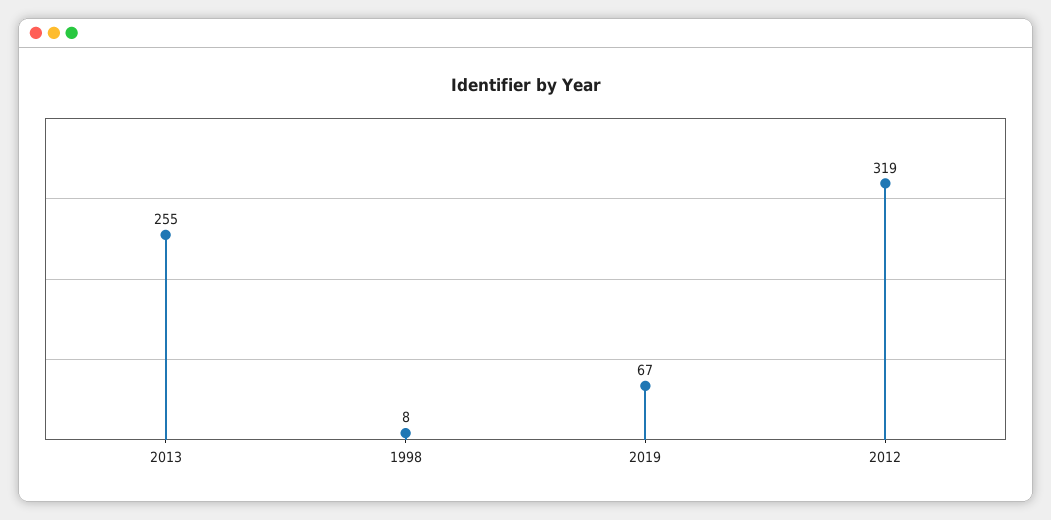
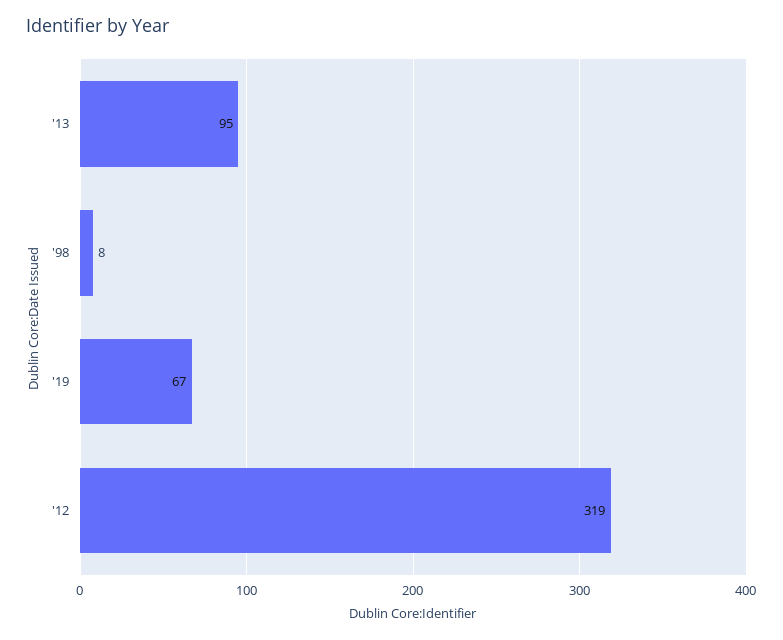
2013: 255 -> 95

